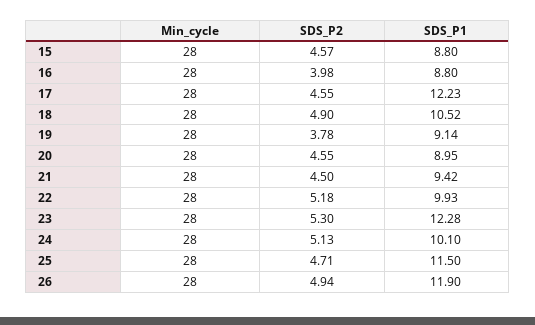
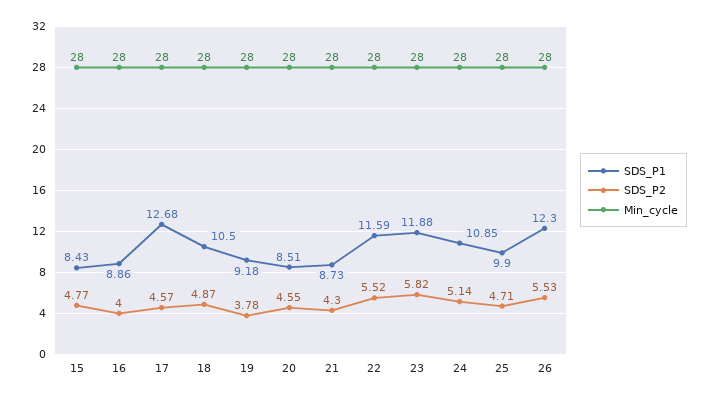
SDS_P2, 15: 4.57 -> 4.77
SDS_P1, 15: 8.8 -> 8.43
SDS_P2, 16: 3.98 -> 4
SDS_P1, 16: 8.8 -> 8.86
SDS_P2, 17: 4.55 -> 4.57
SDS_P1, 17: 12.23 -> 12.68
SDS_P2, 18: 4.9 -> 4.87
SDS_P1, 18: 10.52 -> 10.5
SDS_P1, 19: 9.14 -> 9.18
SDS_P1, 20: 8.95 -> 8.51
SDS_P2, 21: 4.5 -> 4.3
SDS_P1, 21: 9.42 -> 8.73
SDS_P2, 22: 5.18 -> 5.52
SDS_P1, 22: 9.93 -> 11.59
SDS_P2, 23: 5.3 -> 5.82
SDS_P1, 23: 12.28 -> 11.88
SDS_P2, 24: 5.13 -> 5.14
SDS_P1, 24: 10.1 -> 10.85
SDS_P1, 25: 11.5 -> 9.9
SDS_P2, 26: 4.94 -> 5.53
SDS_P1, 26: 11.9 -> 12.3

